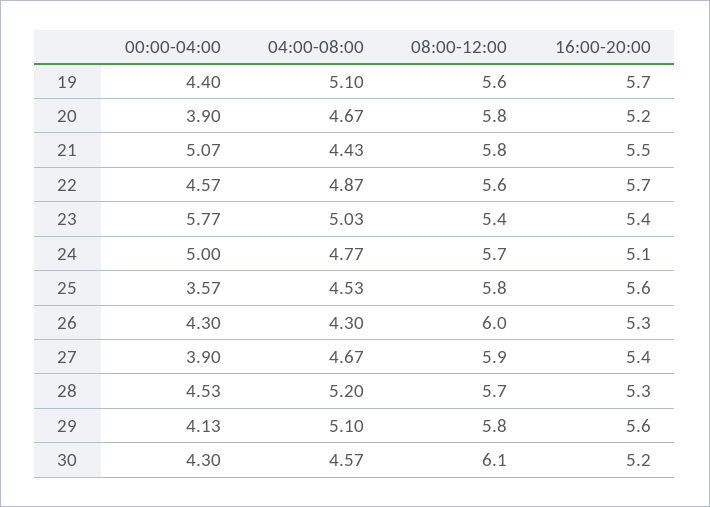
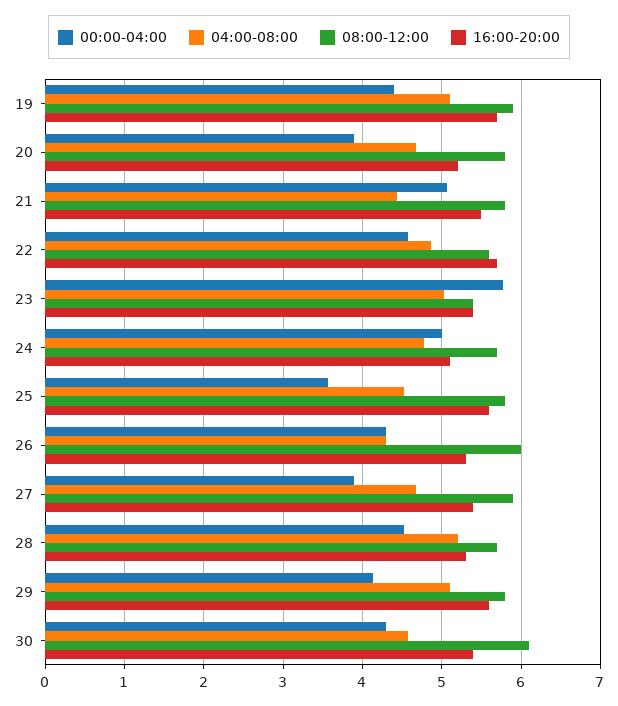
08:00-12:00, 19: 5.6 -> 5.9
16:00-20:00, 30: 5.2 -> 5.4

